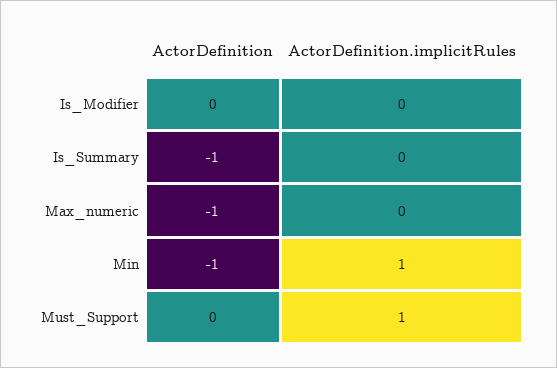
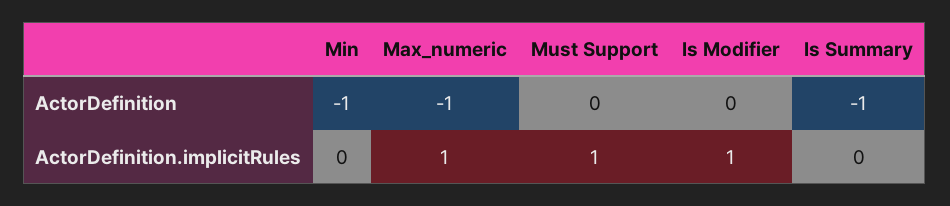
ActorDefinition.implicitRules, Is_Modifier: 0 -> 1
ActorDefinition.implicitRules, Max_numeric: 0 -> 1
ActorDefinition.implicitRules, Min: 1 -> 0

